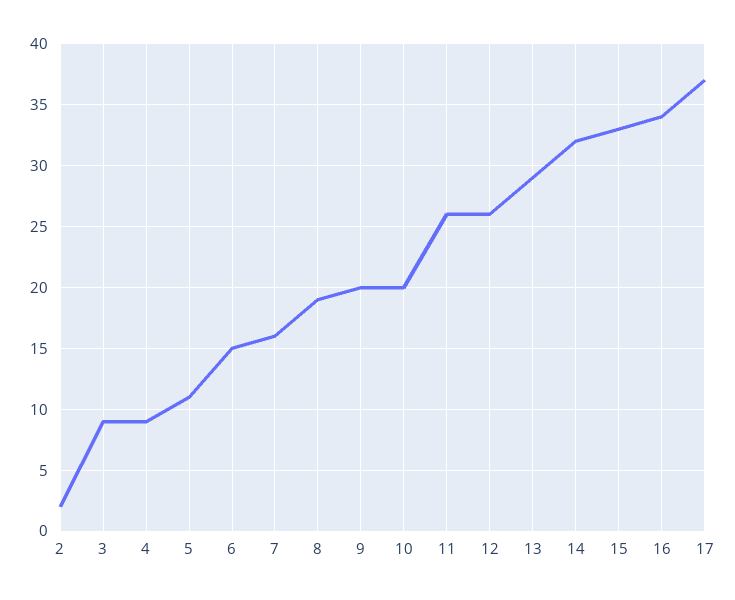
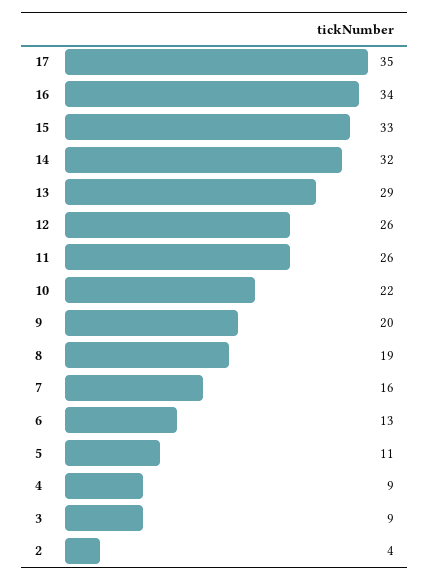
2: 2 -> 4
6: 15 -> 13
10: 20 -> 22
17: 37 -> 35

